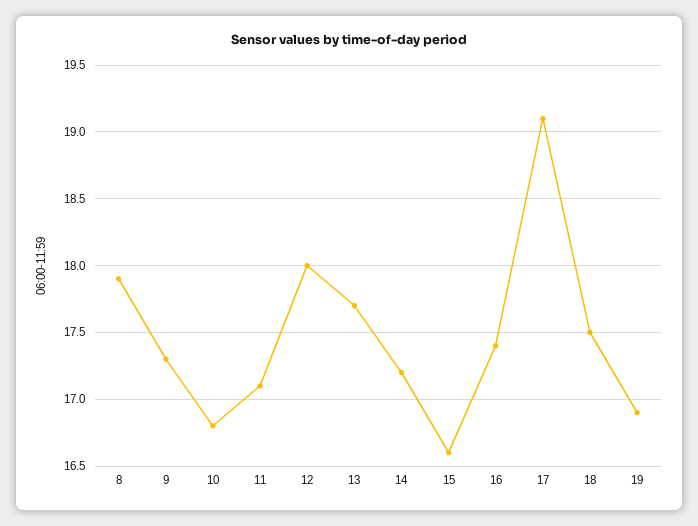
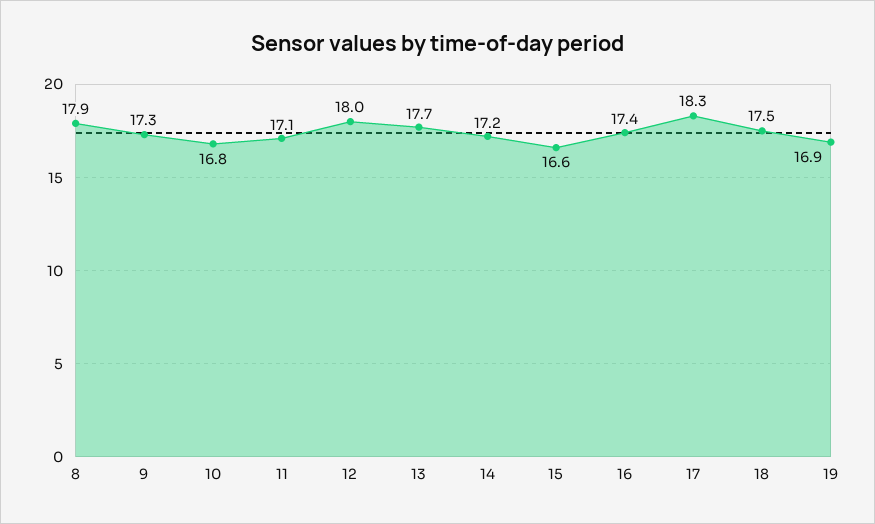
17: 19.1 -> 18.3

